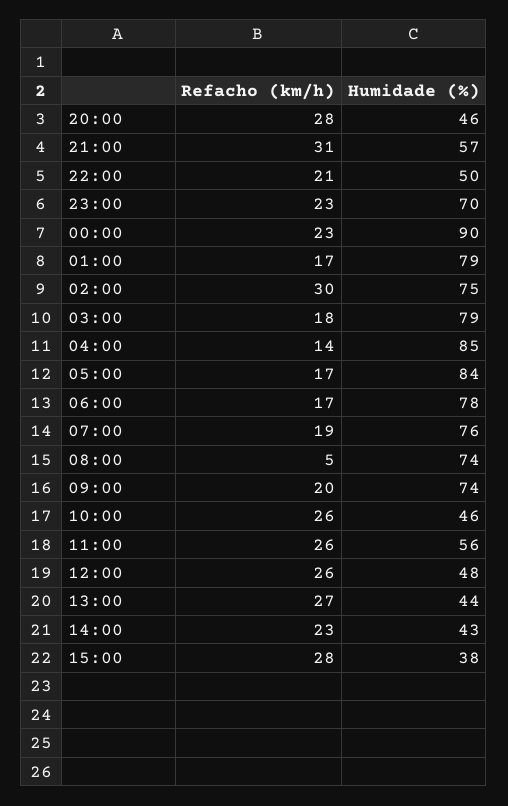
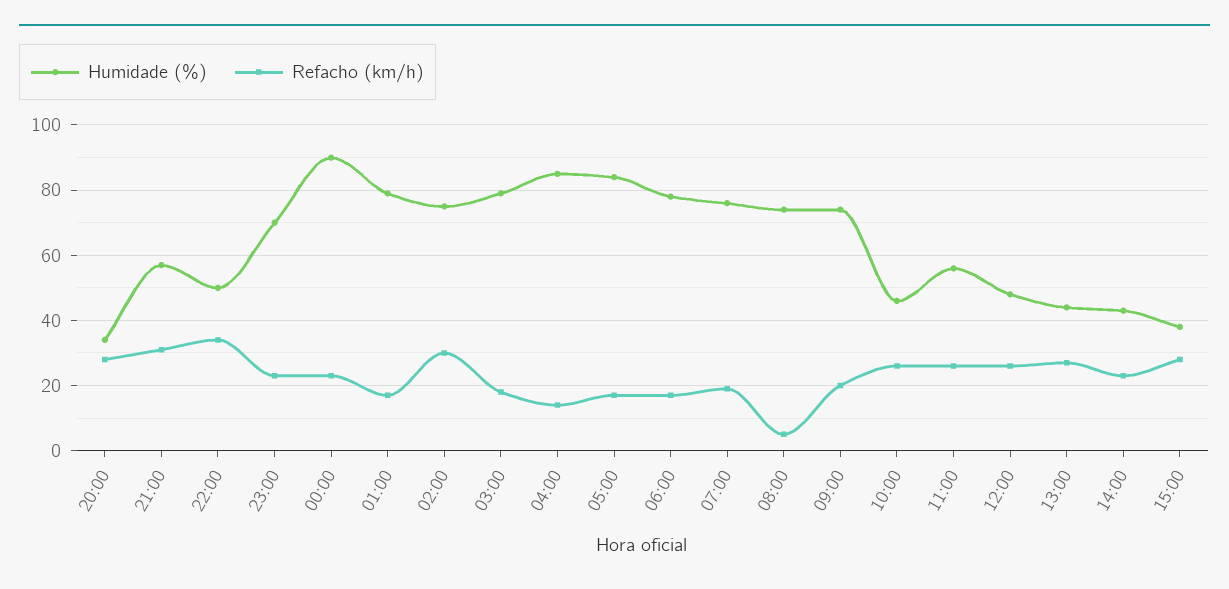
Humidade (%), 20:00: 46 -> 35
Refacho (km/h), 22:00: 21 -> 35

